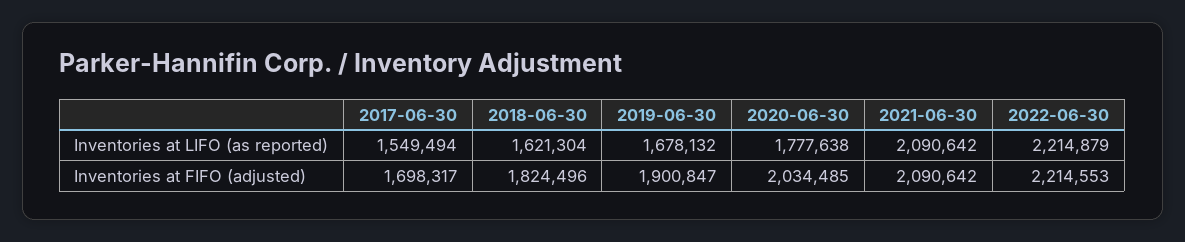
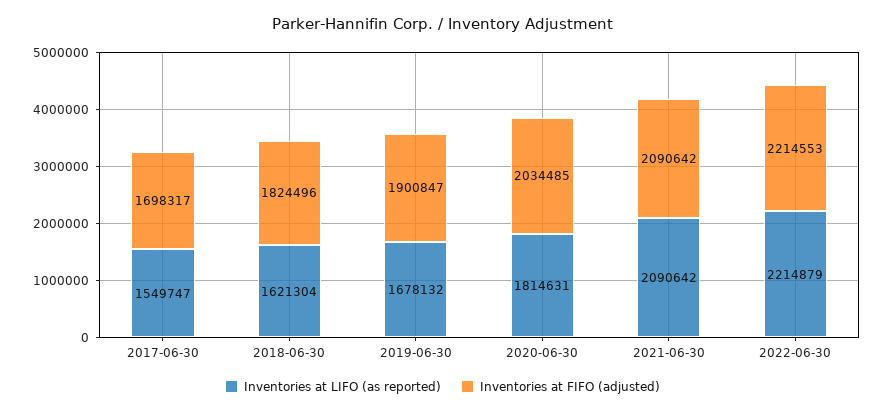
Inventories at LIFO (as reported), 2017-06-30: 1549494 -> 1549747
Inventories at LIFO (as reported), 2020-06-30: 1777638 -> 1814631

